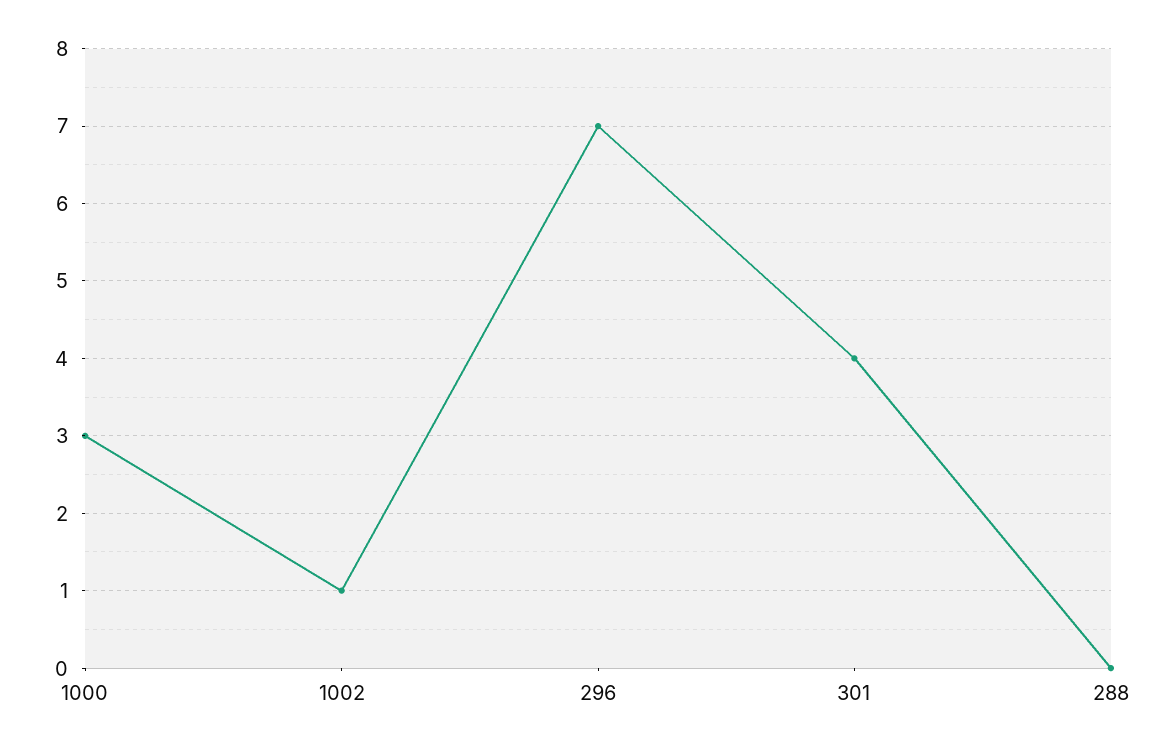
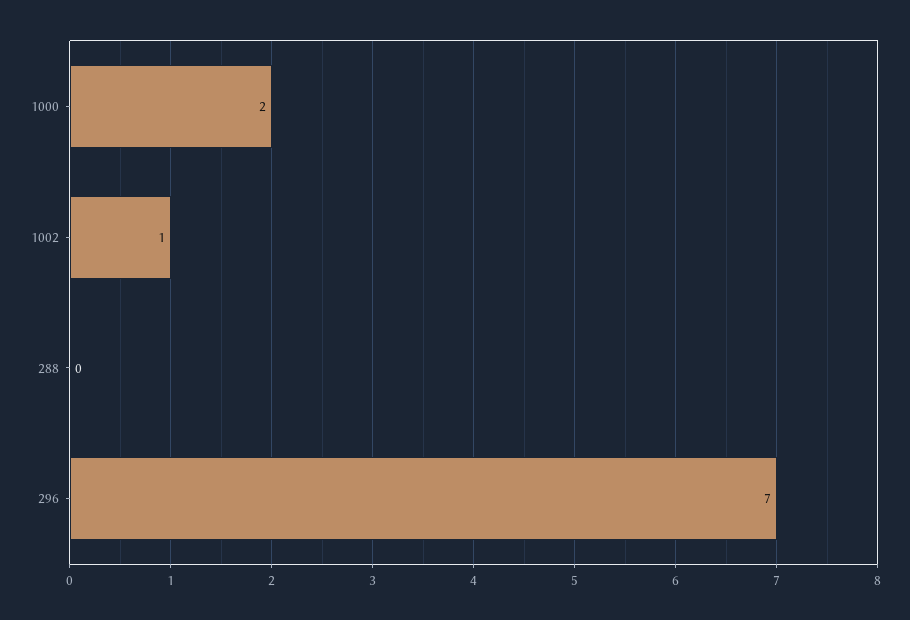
1000: 3 -> 2
301: 4 -> none

